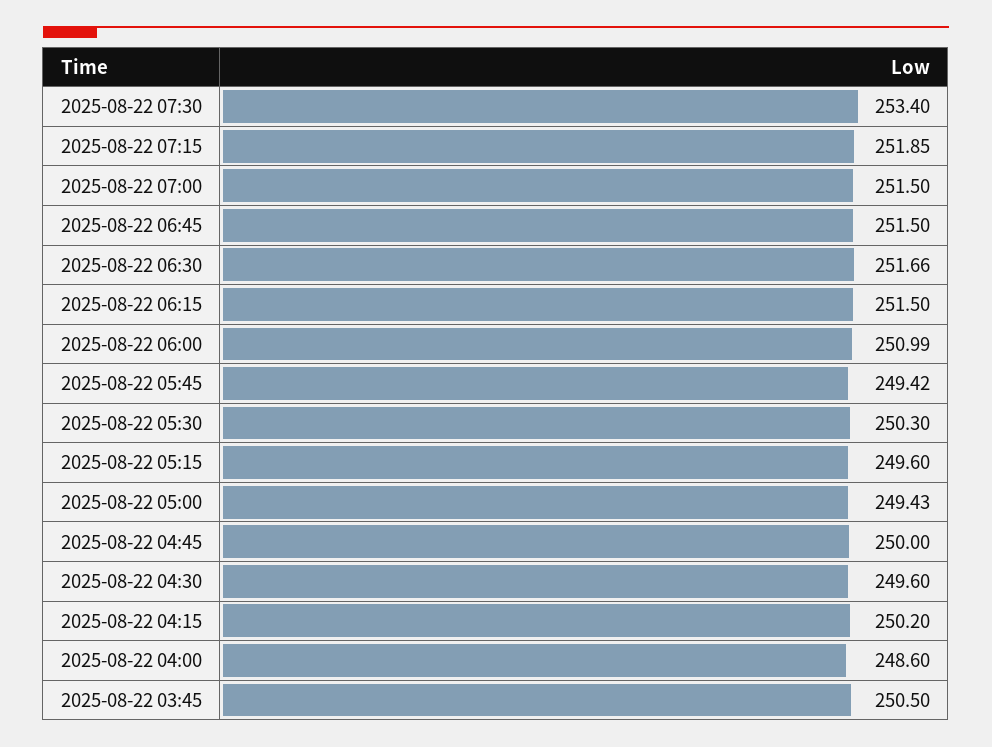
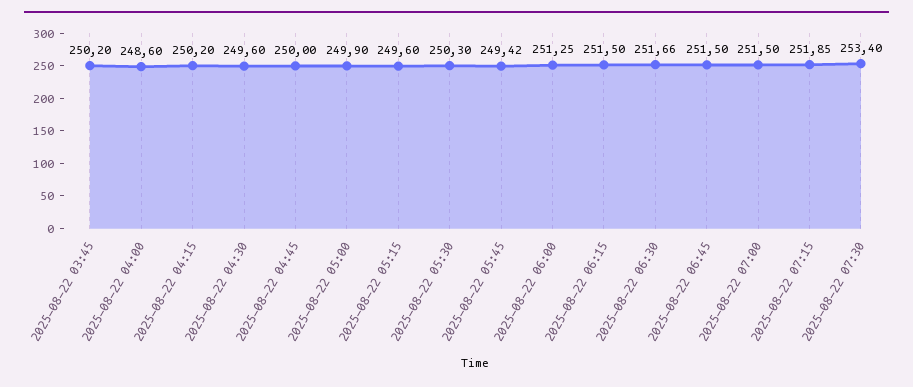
2025-08-22 06:00: 250.99 -> 251.25
2025-08-22 05:00: 249.43 -> 249.9
2025-08-22 03:45: 250.5 -> 250.2

